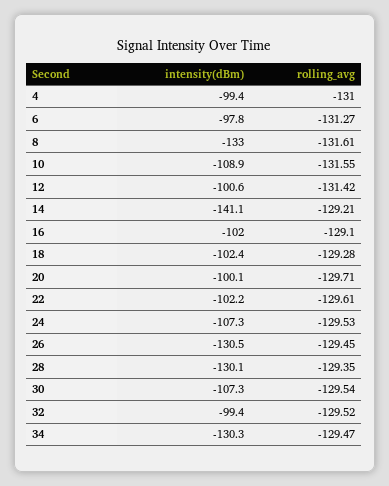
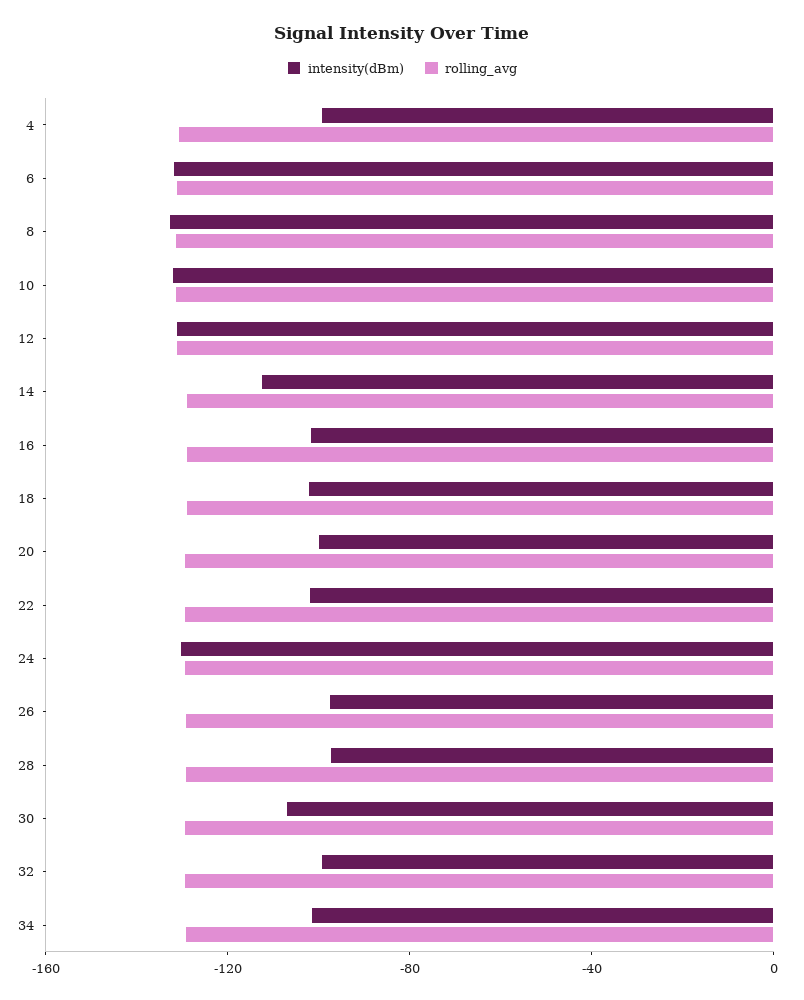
intensity(dBm), 6: -97.8 -> -130
intensity(dBm), 10: -108.9 -> -130
intensity(dBm), 12: -100.6 -> -130
intensity(dBm), 14: -141.1 -> -110
intensity(dBm), 24: -107.3 -> -130
intensity(dBm), 26: -130.5 -> -100
intensity(dBm), 28: -130.1 -> -100
intensity(dBm), 34: -130.3 -> -100

